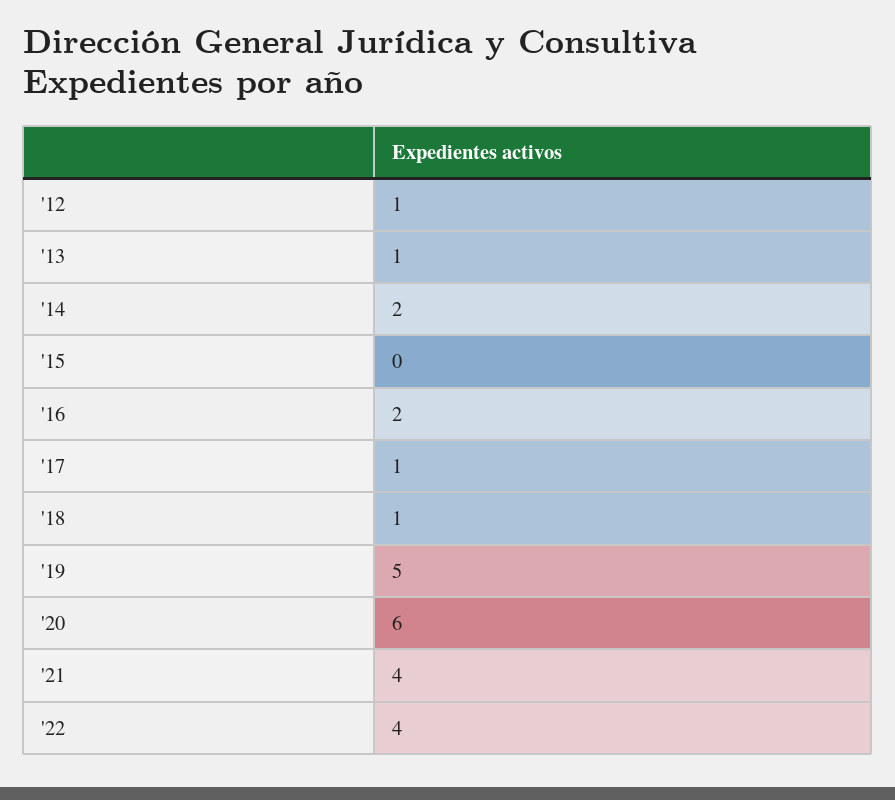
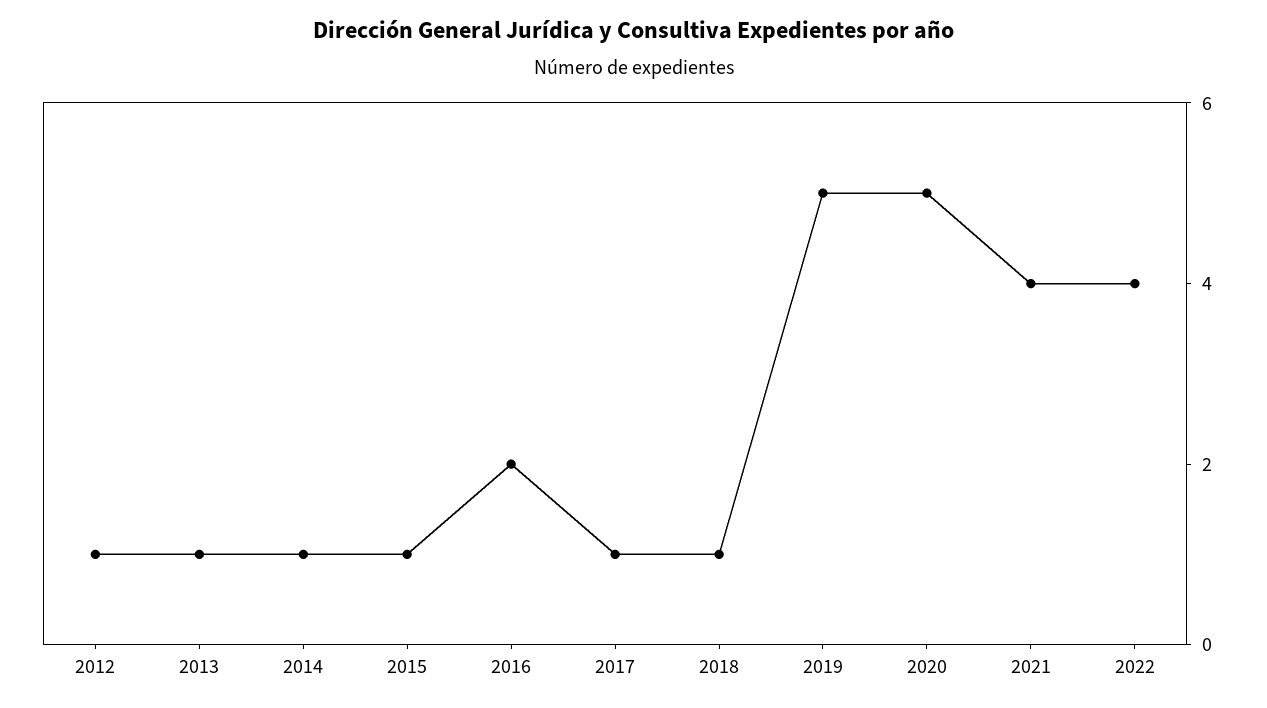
'14: 2 -> 1
'15: 0 -> 1
'20: 6 -> 5

